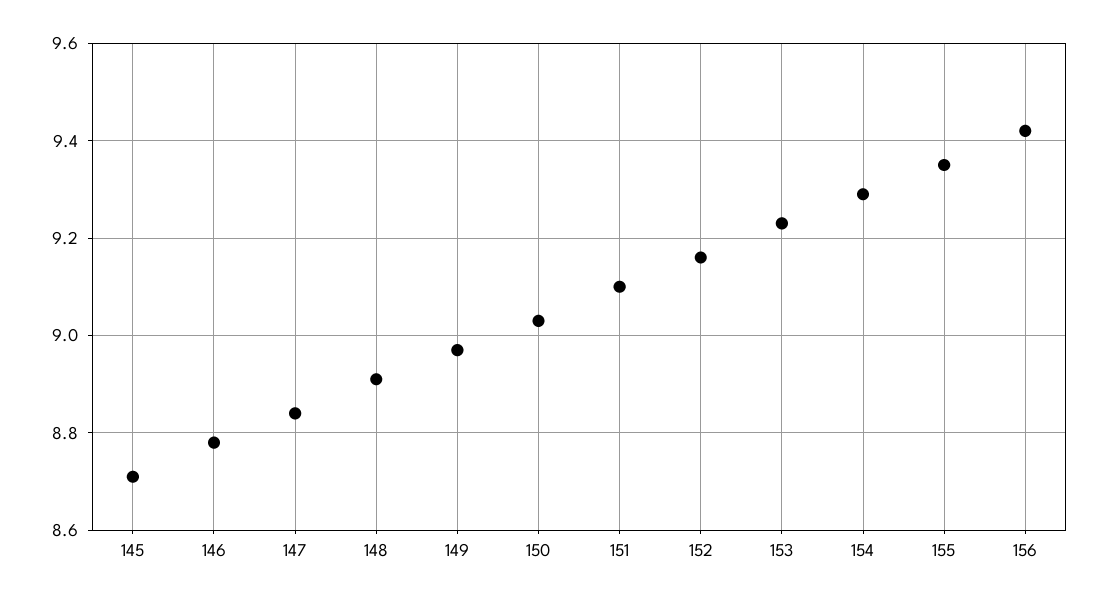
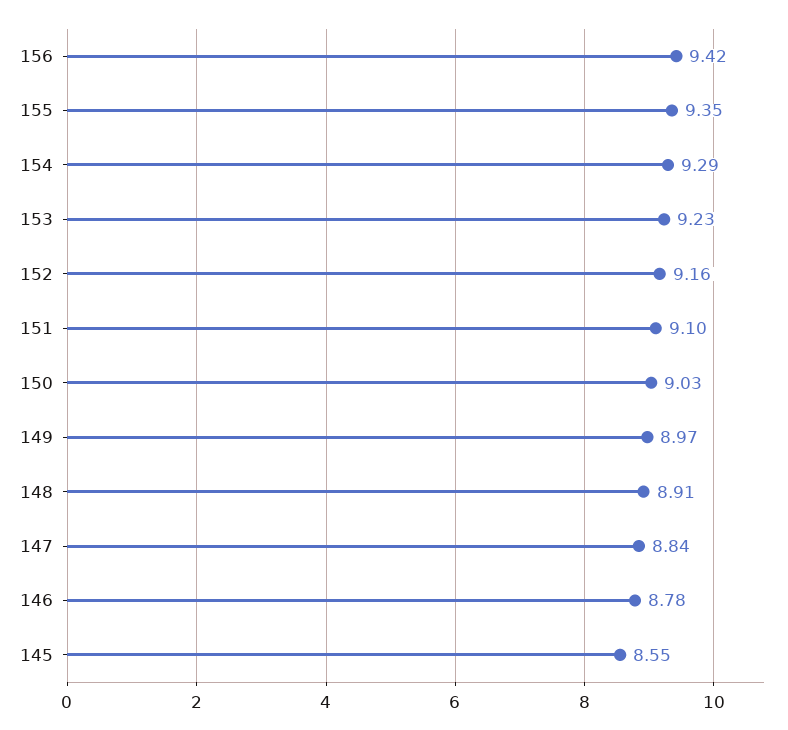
145: 8.7 -> 8.55

